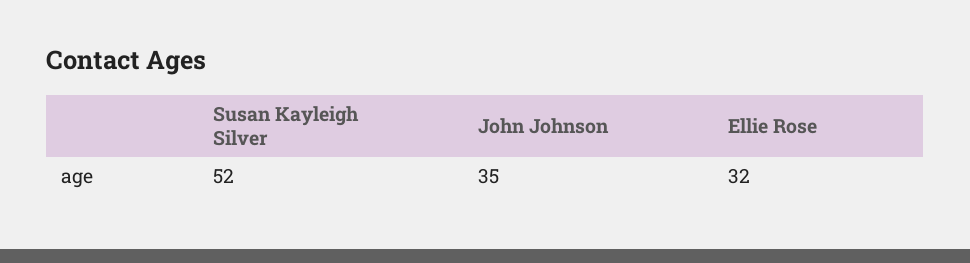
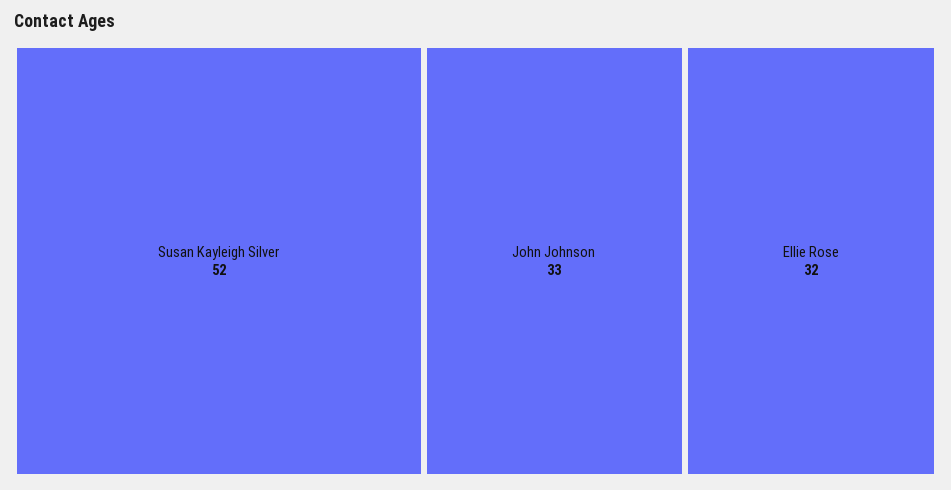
John Johnson: 35 -> 33

